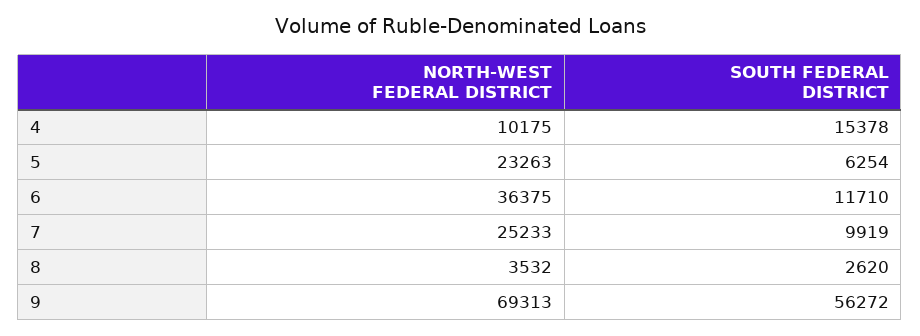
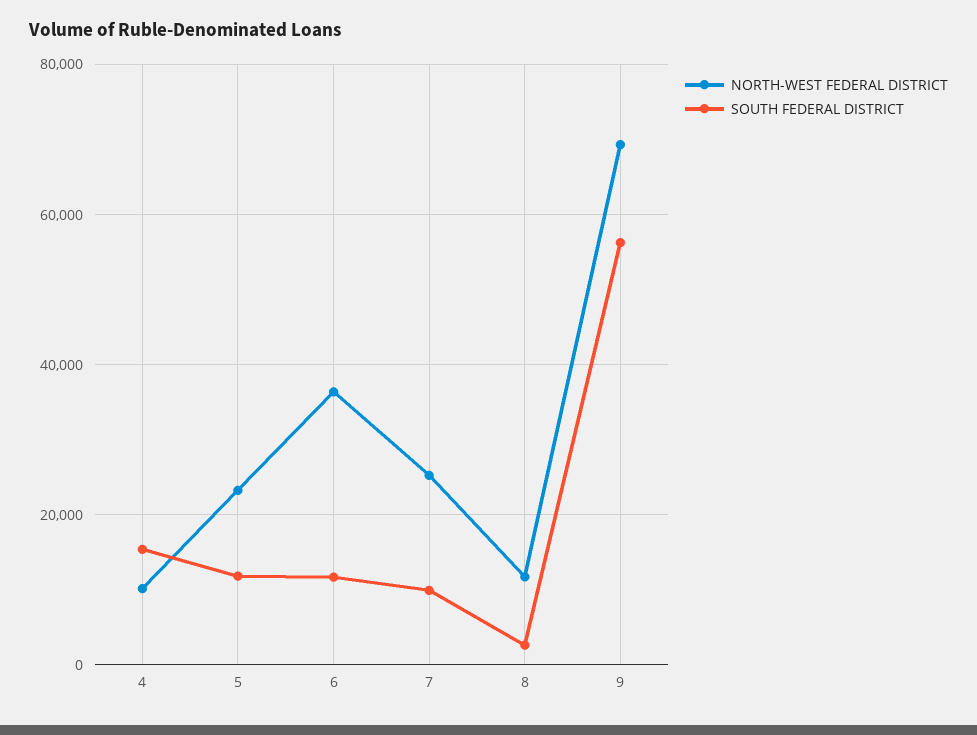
SOUTH FEDERAL DISTRICT, 5: 6254 -> 12000
NORTH-WEST FEDERAL DISTRICT, 8: 3532 -> 12000

